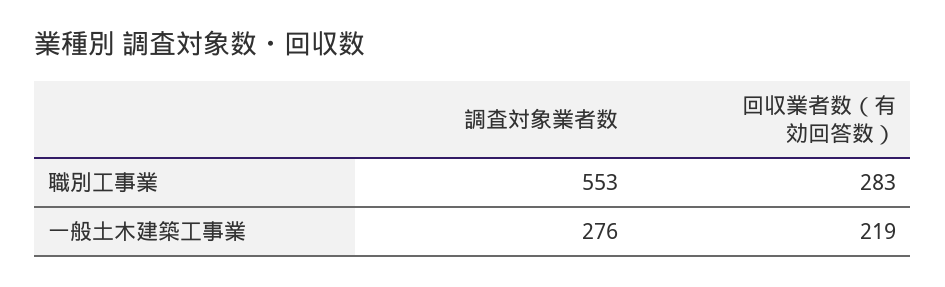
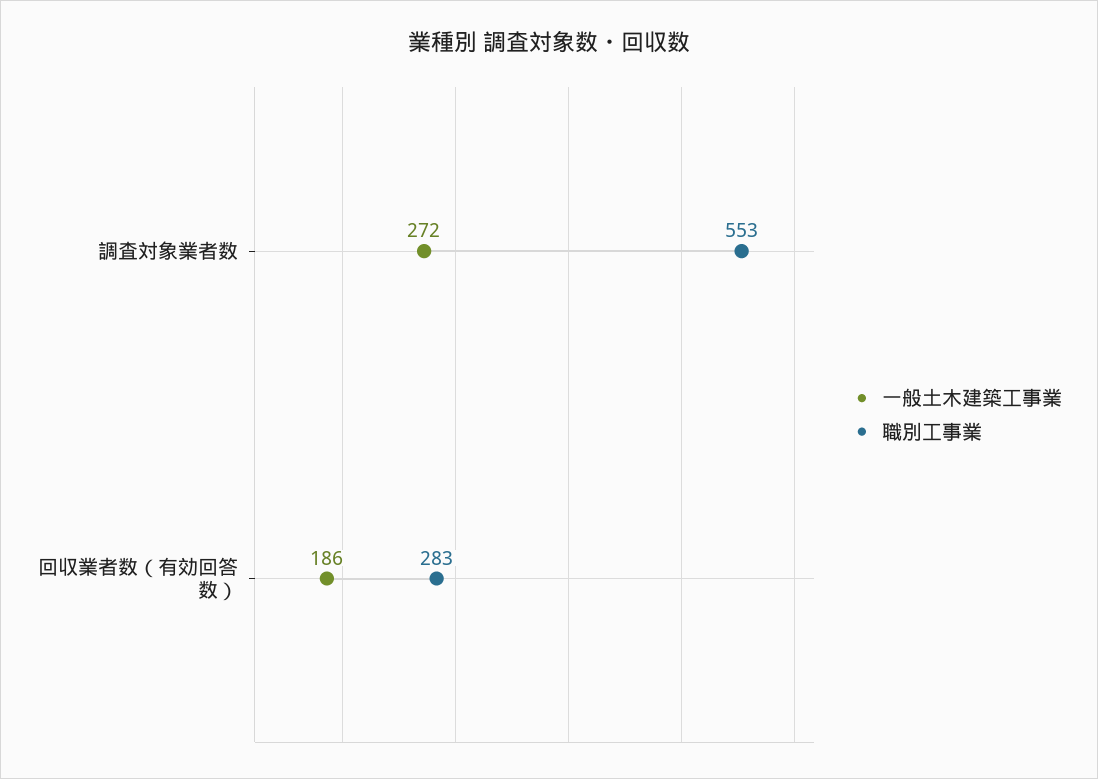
一般土木建築工事業, 調査対象業者数: 276 -> 272
一般土木建築工事業, 回収業者数（有効回答数）: 219 -> 186

